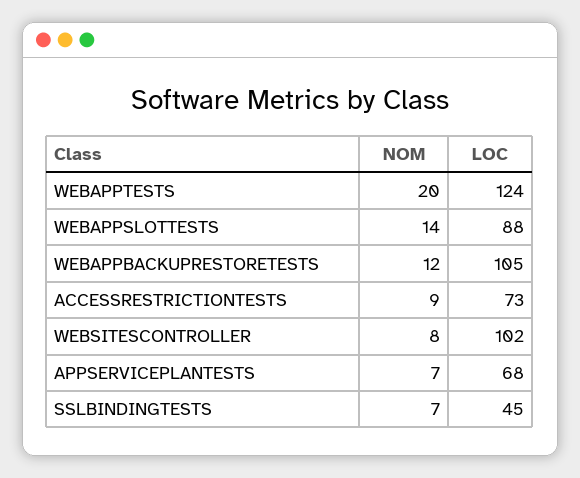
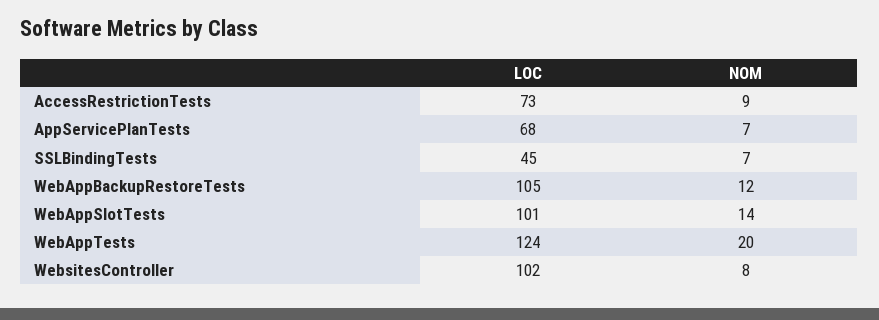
LOC, WEBAPPSLOTTESTS: 88 -> 101

